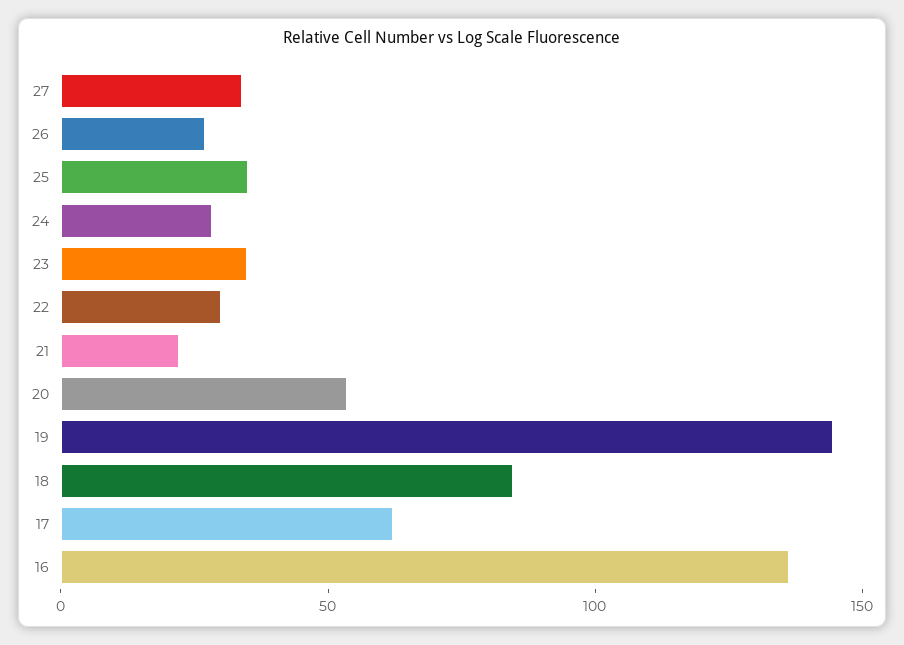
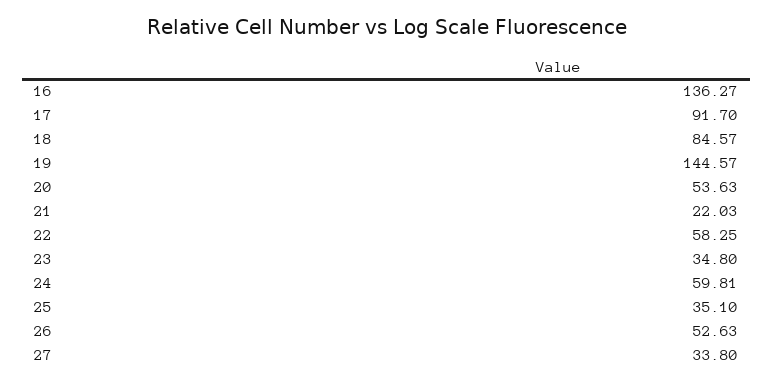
26: 30 -> 52.63
24: 30 -> 59.81
22: 30 -> 58.25
17: 60 -> 91.7

